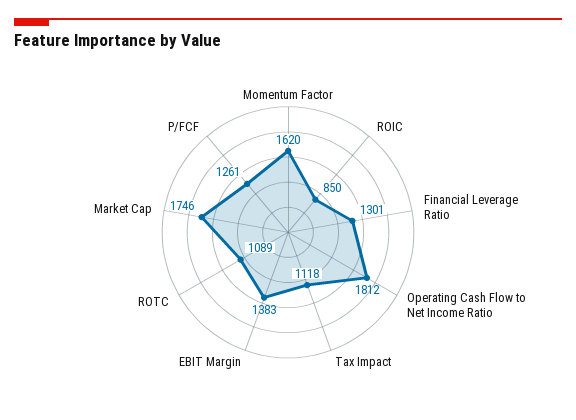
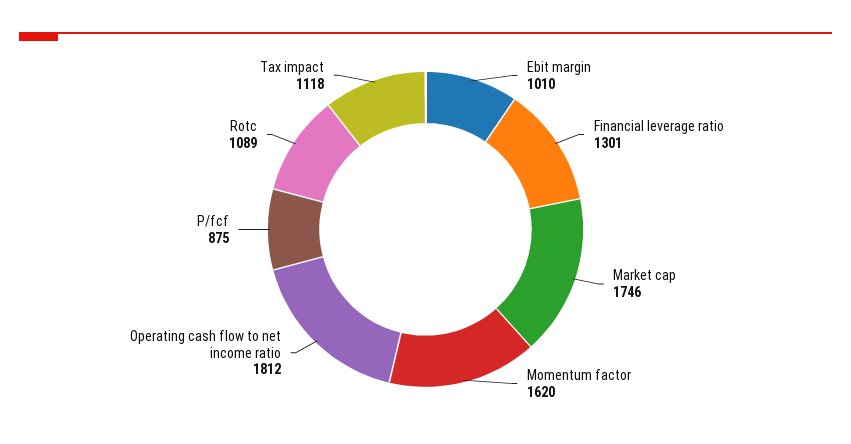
ROIC: 850 -> none
EBIT Margin: 1383 -> 1010
P/FCF: 1261 -> 875

